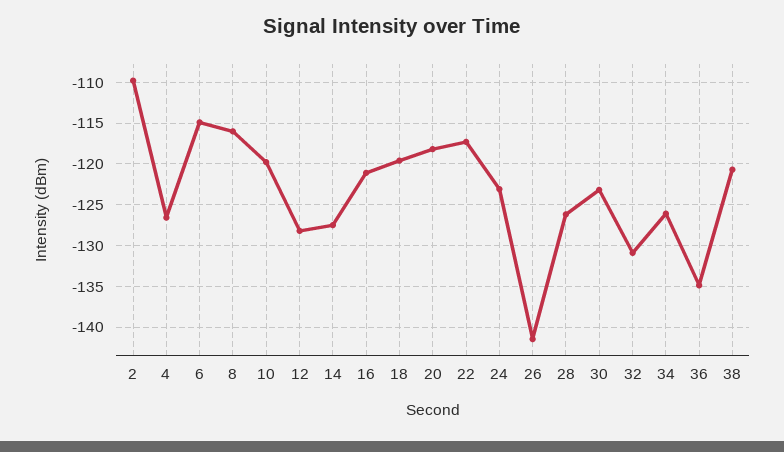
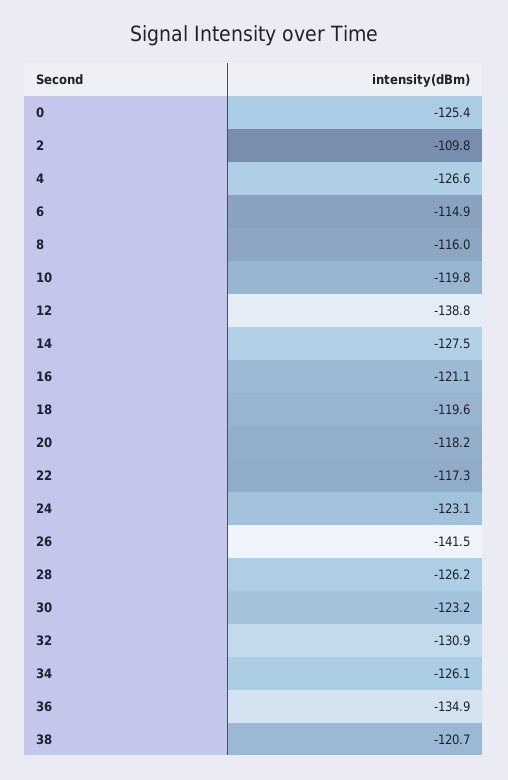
12: -128 -> -138.8
0: none -> -125.4

